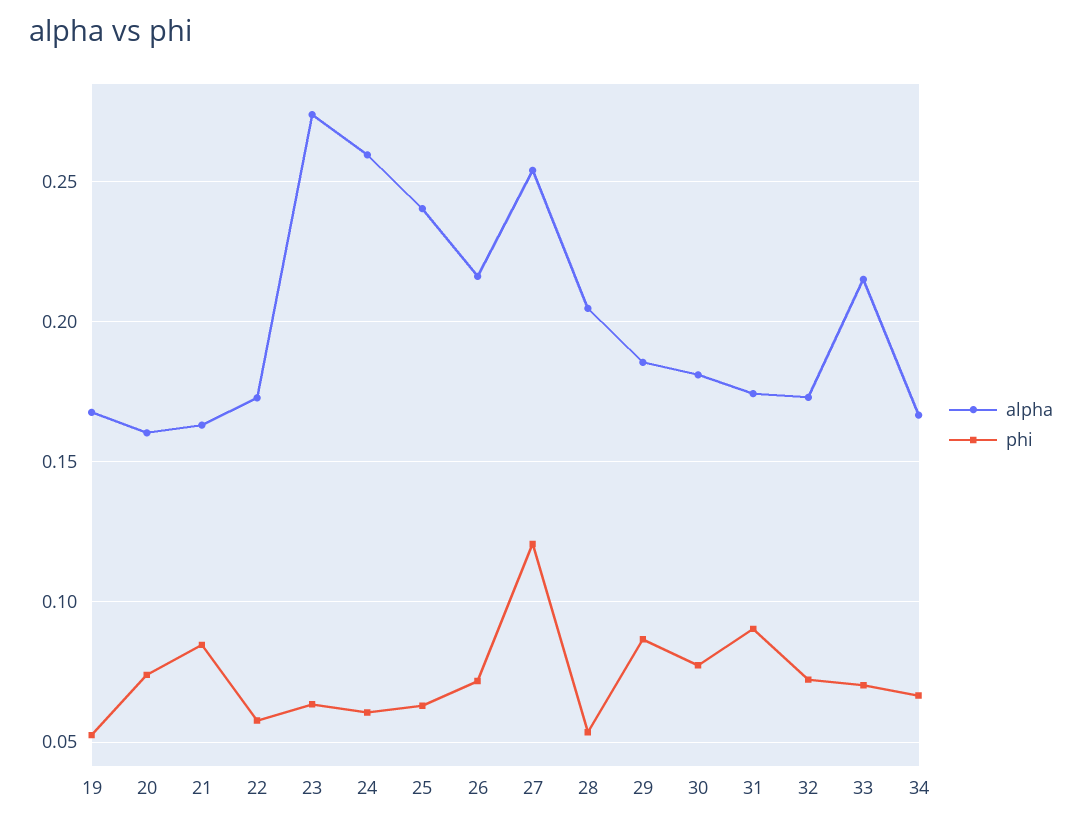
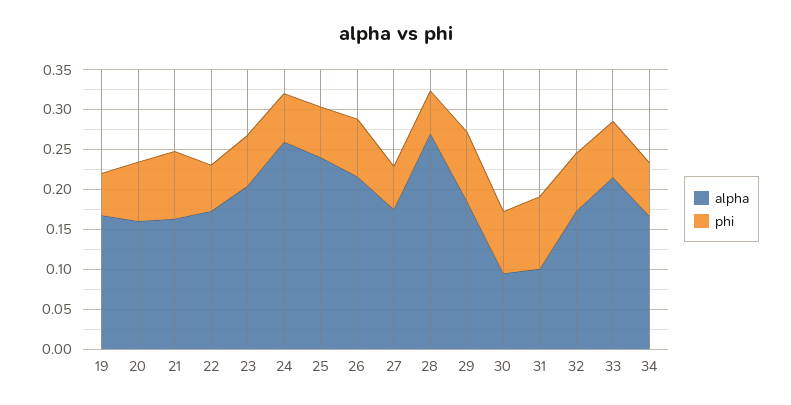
alpha, 23: 0.275 -> 0.2
alpha, 27: 0.255 -> 0.175
phi, 27: 0.12 -> 0.05
alpha, 28: 0.205 -> 0.275
alpha, 30: 0.18 -> 0.1
alpha, 31: 0.175 -> 0.1

